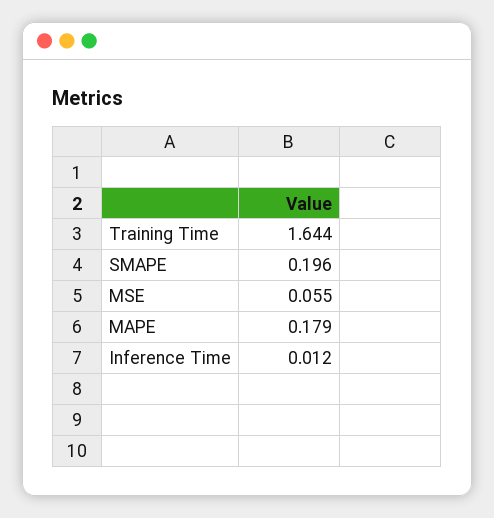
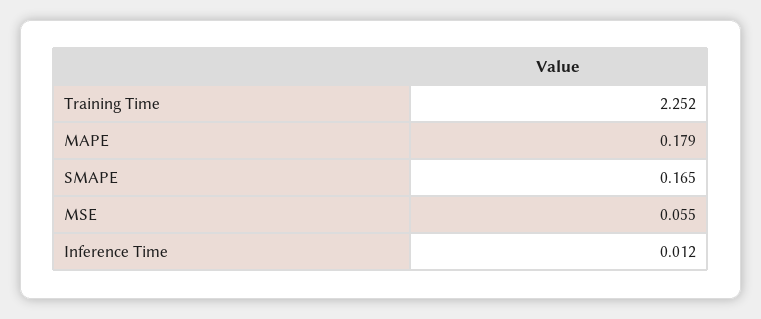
Training Time: 1.644 -> 2.252
SMAPE: 0.196 -> 0.165

